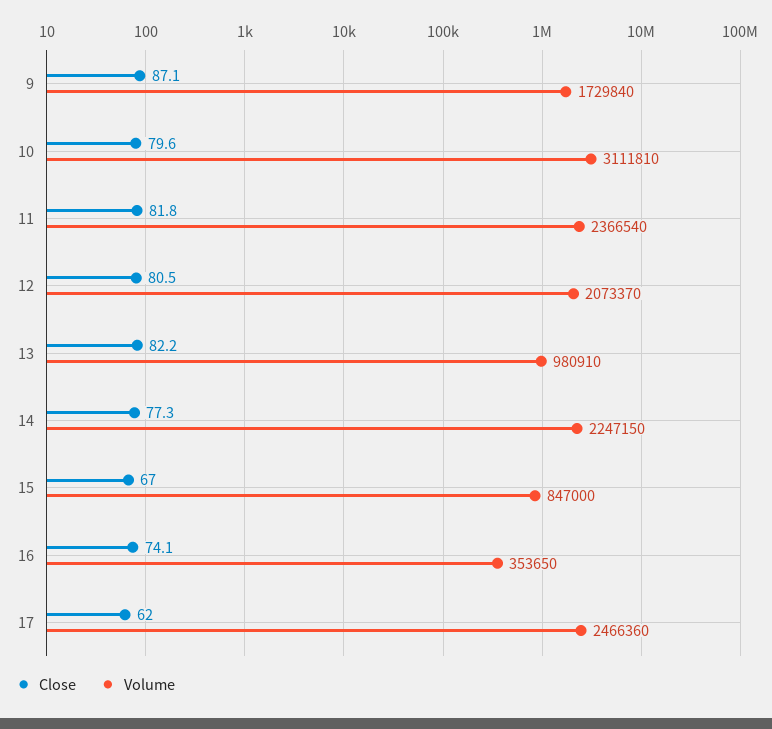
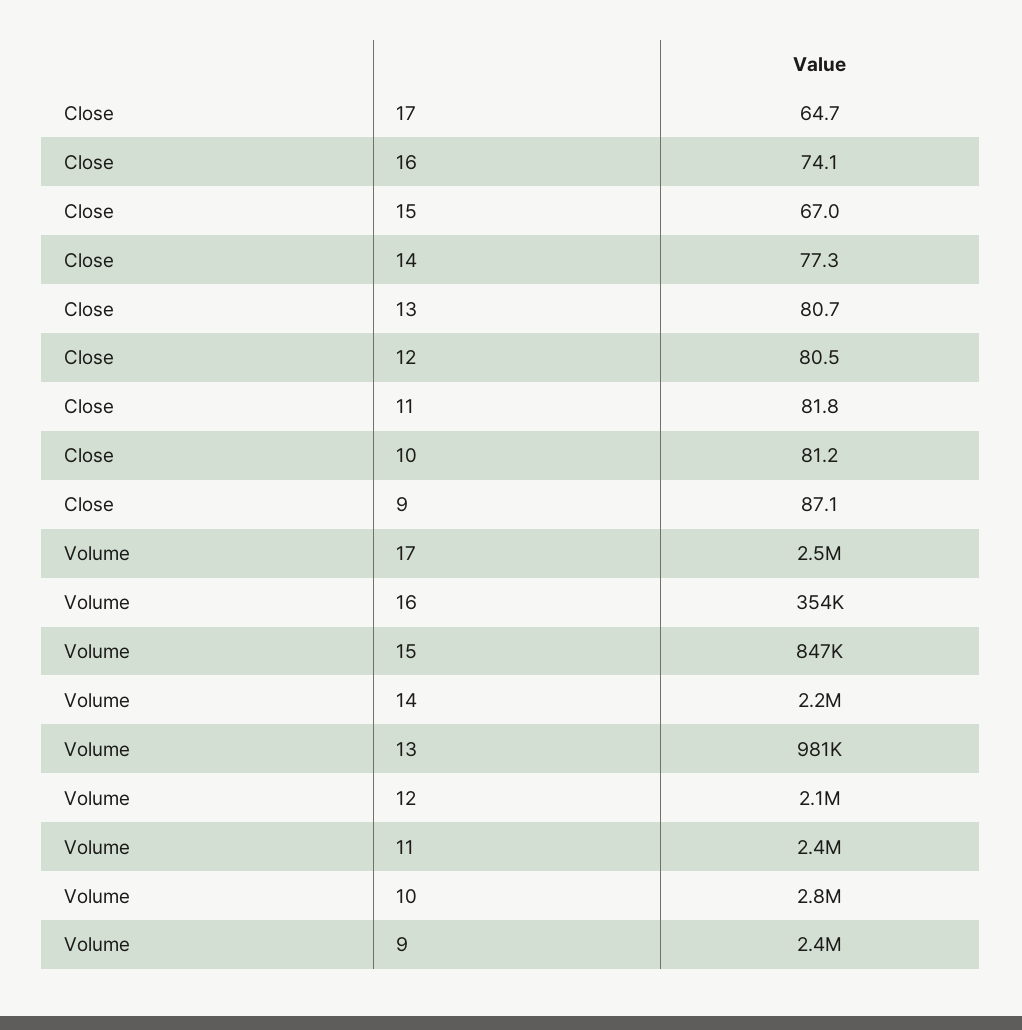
Volume, 9: 1729840 -> 2400000
Close, 10: 79.6 -> 81.2
Volume, 10: 3111810 -> 2800000
Close, 13: 82.2 -> 80.7
Close, 17: 62 -> 64.7

